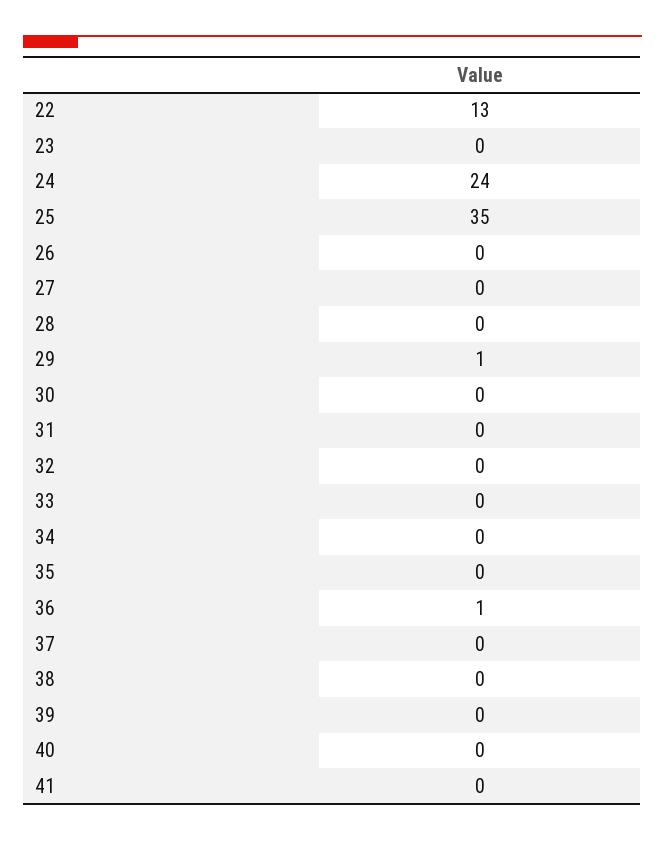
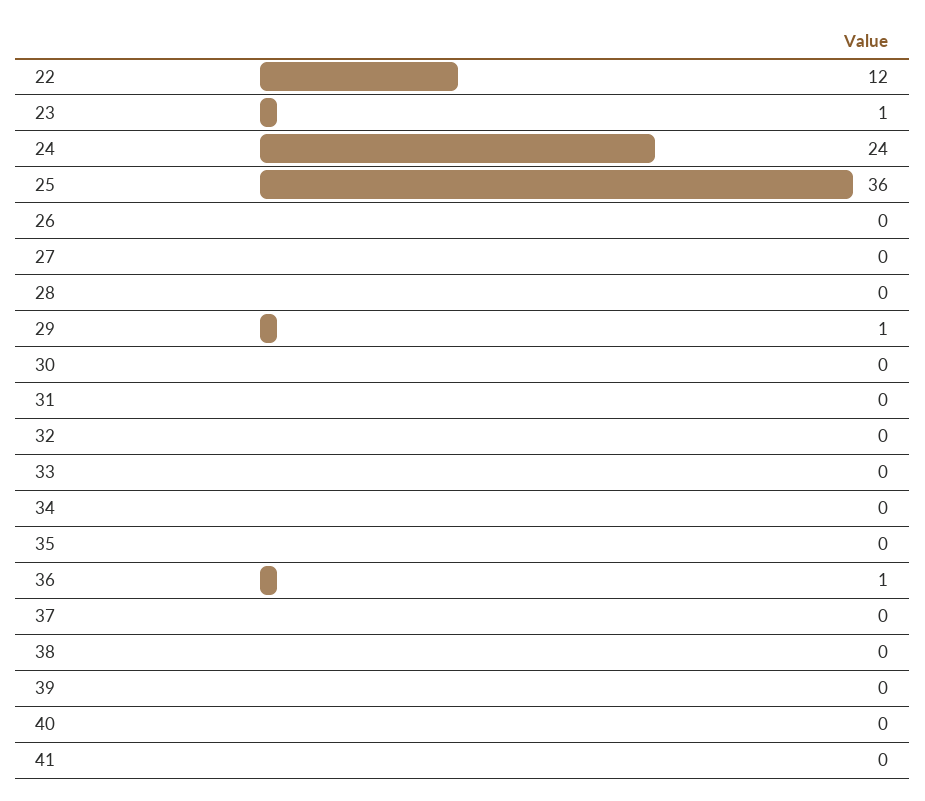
22: 13 -> 12
23: 0 -> 1
25: 35 -> 36

